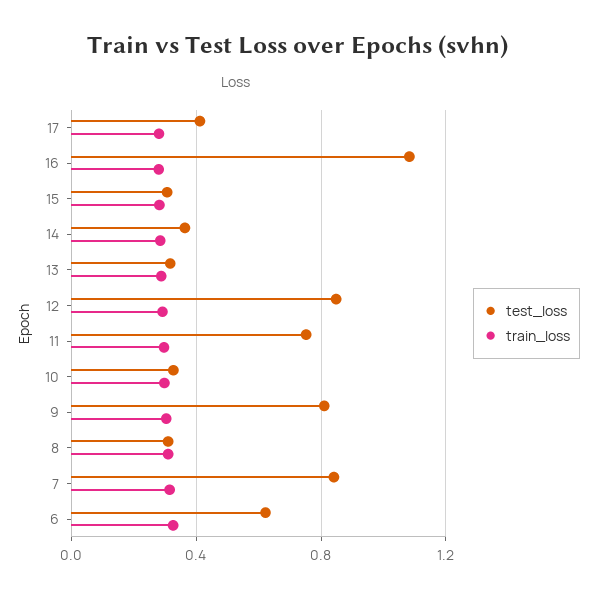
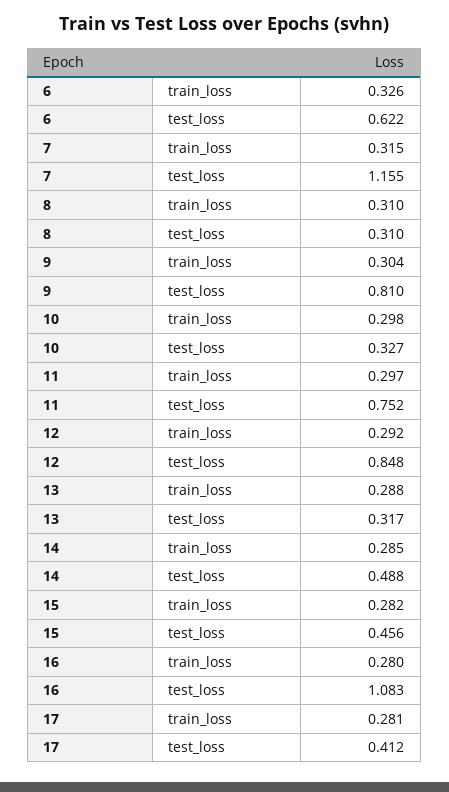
test_loss, 15: 0.3 -> 0.456
test_loss, 14: 0.35 -> 0.488
test_loss, 7: 0.85 -> 1.155

